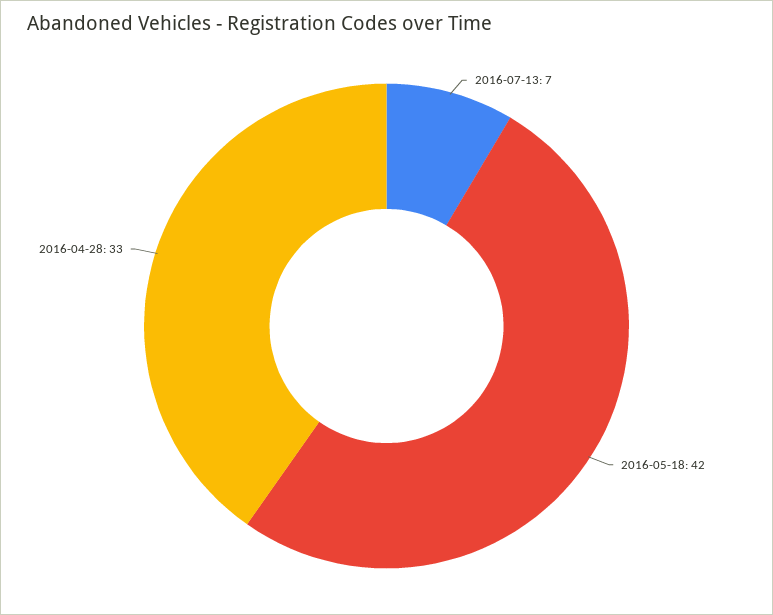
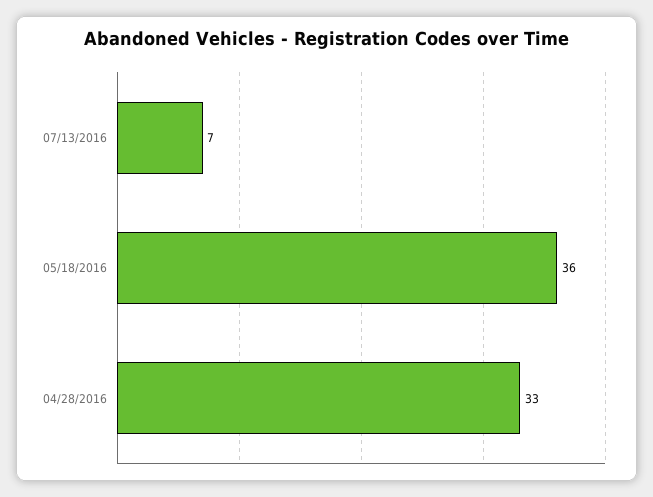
2016-05-18: 42 -> 36

